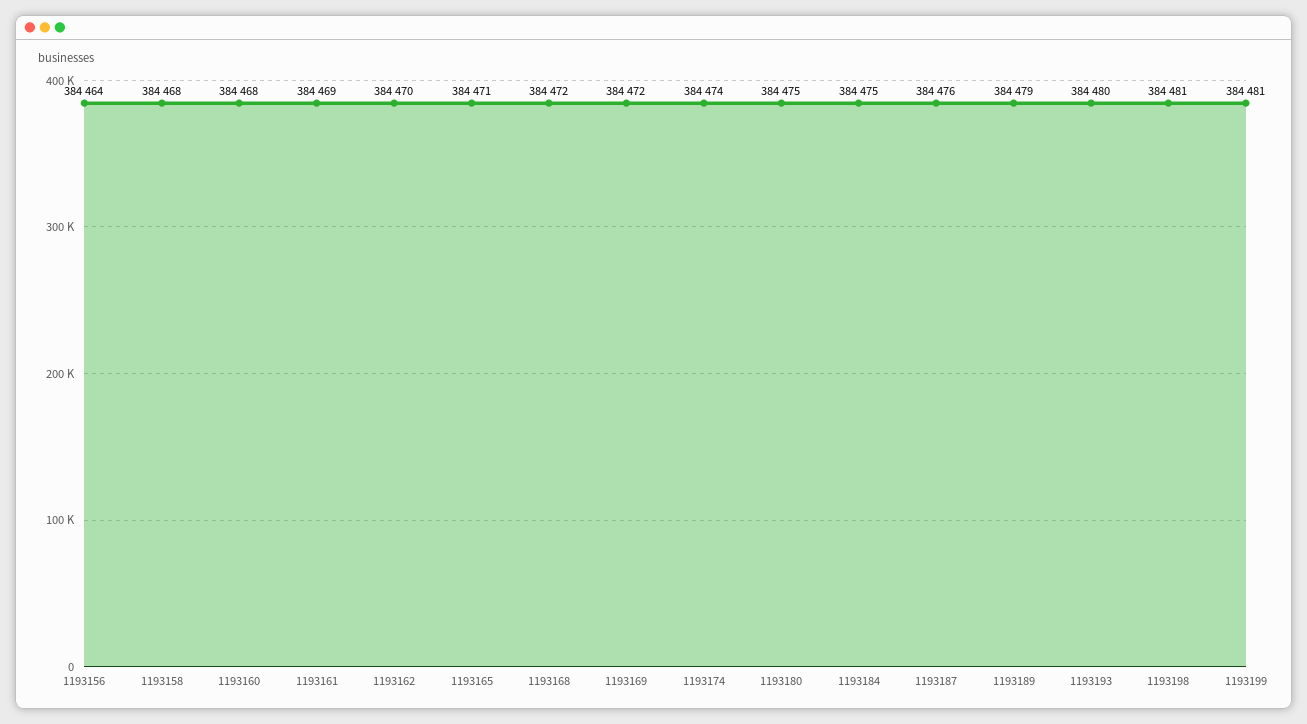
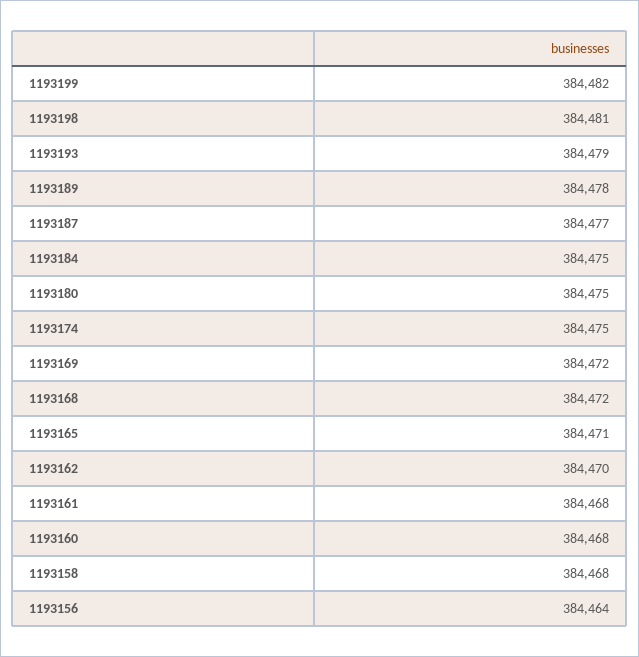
1193161: 384469 -> 384468
1193174: 384474 -> 384475
1193187: 384476 -> 384477
1193189: 384479 -> 384478
1193193: 384480 -> 384479
1193199: 384481 -> 384482

